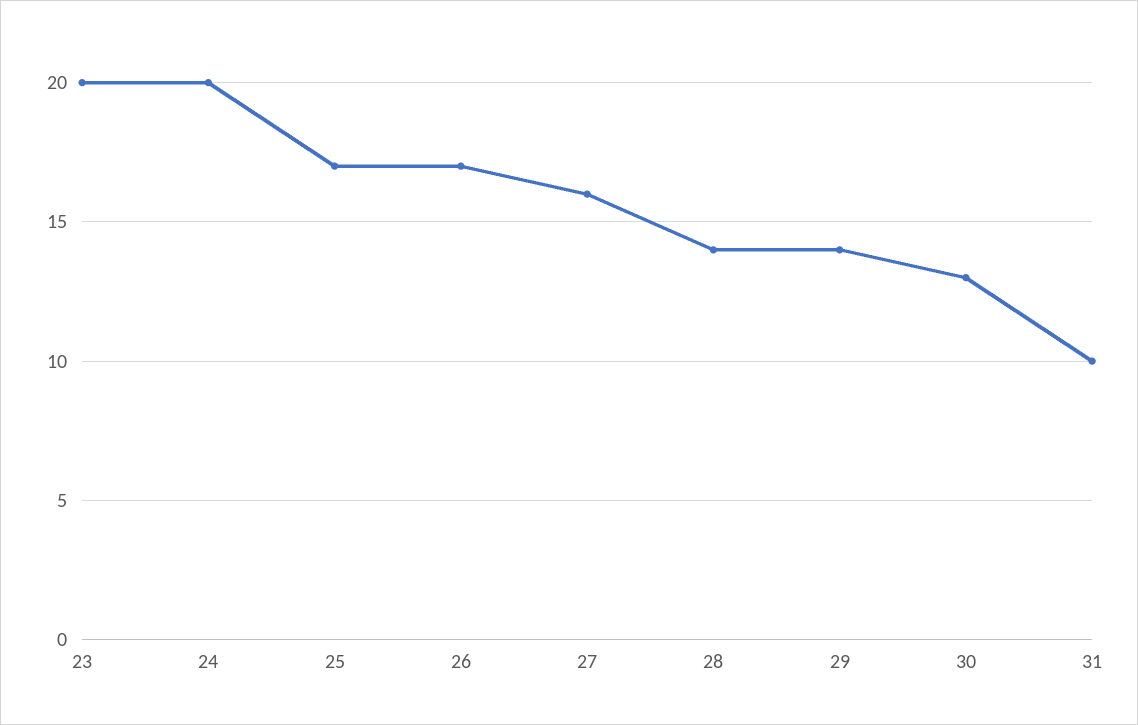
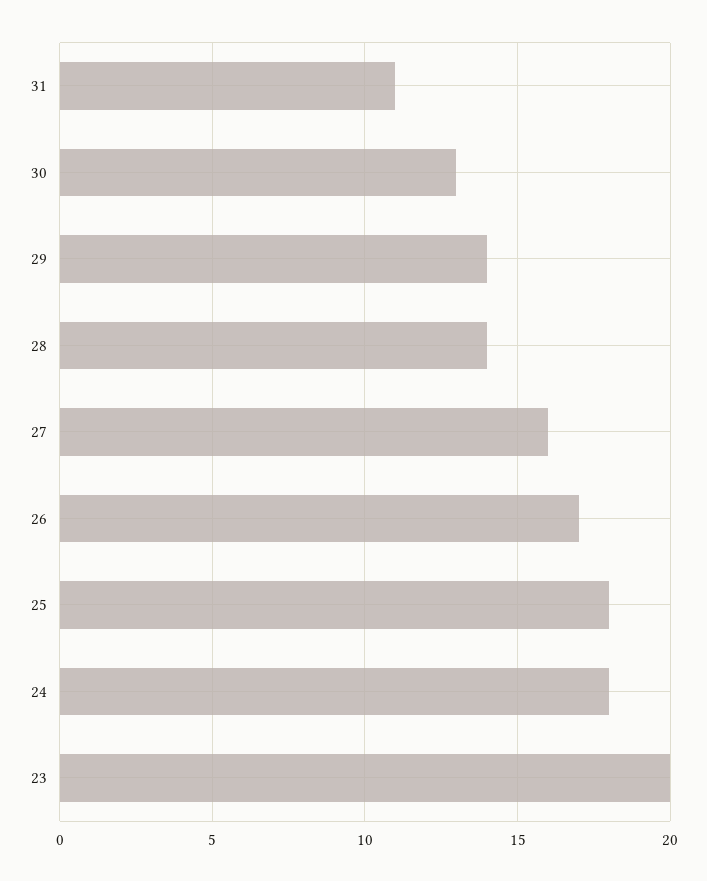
24: 20 -> 18
25: 17 -> 18
31: 10 -> 11

